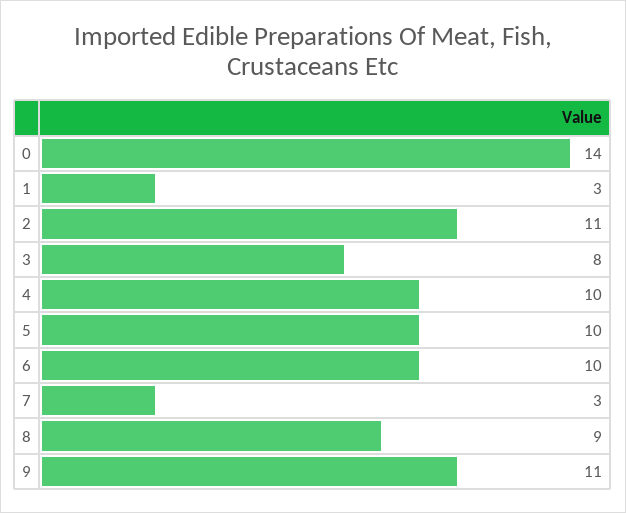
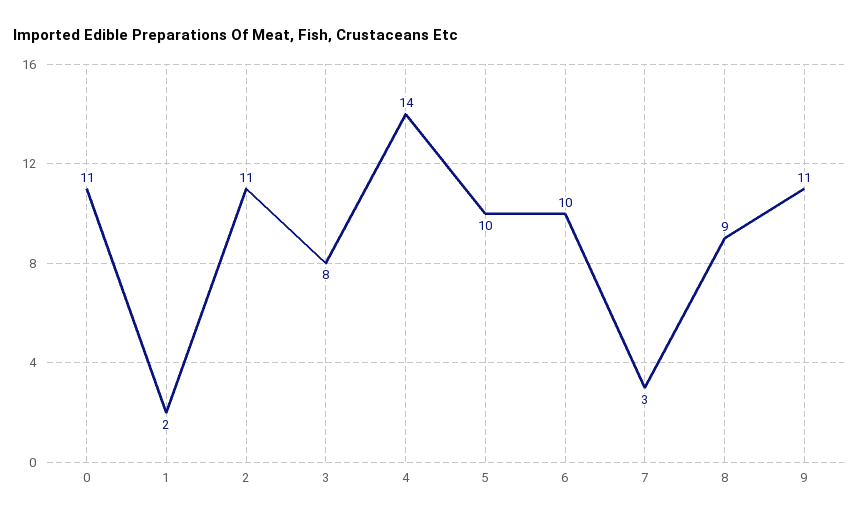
0: 14 -> 11
1: 3 -> 2
4: 10 -> 14

